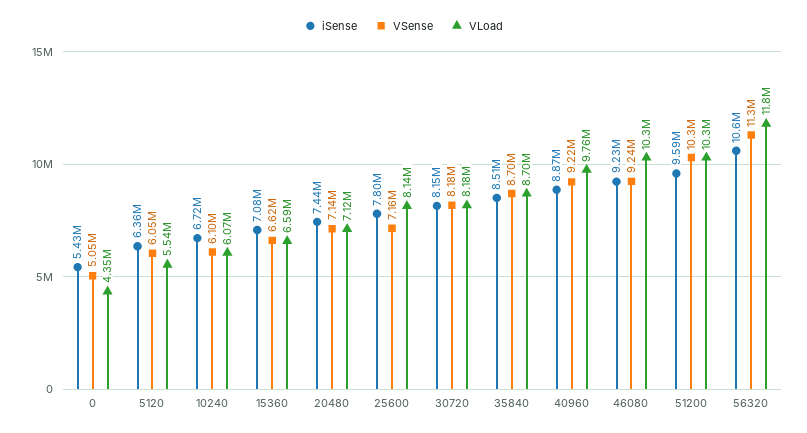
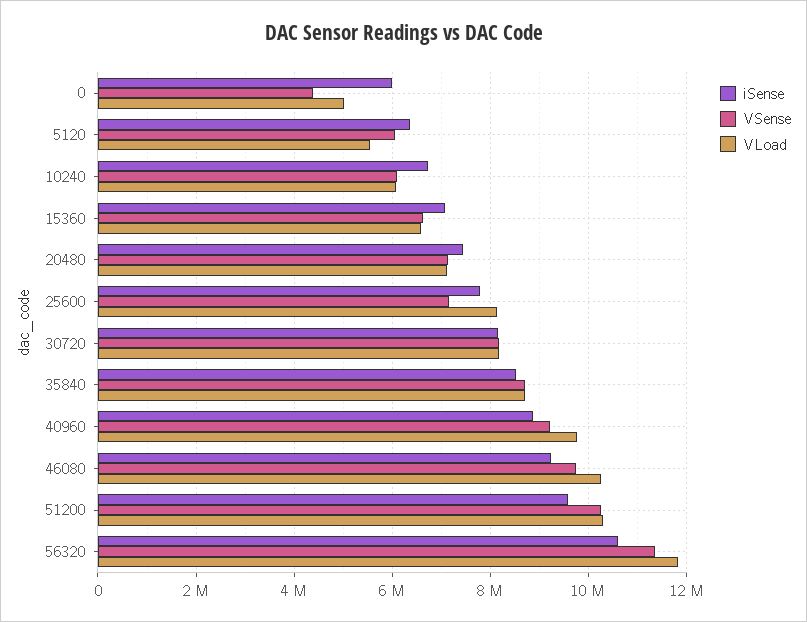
iSense, 0: 5430000 -> 6000000
VSense, 0: 5050000 -> 4400000
VLoad, 0: 4350000 -> 5000000
VSense, 46080: 9240000 -> 9800000

